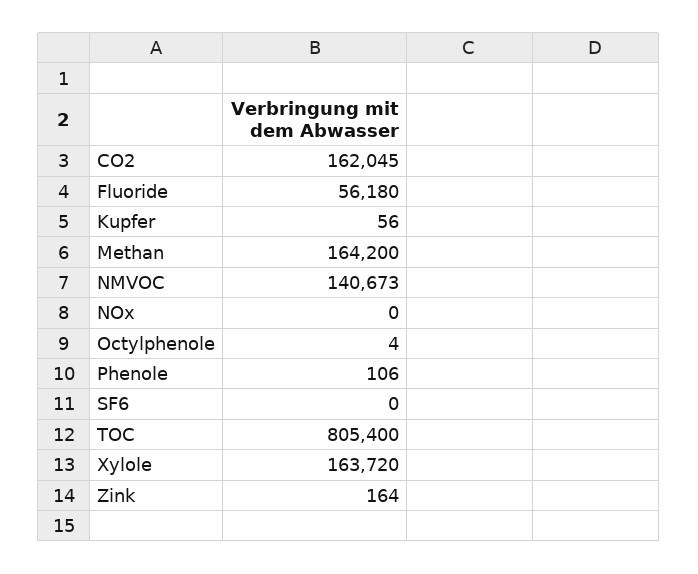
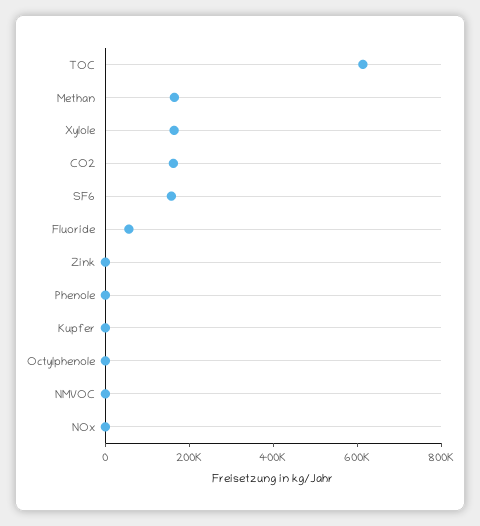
NMVOC: 140673 -> 0
SF6: 0 -> 150000
TOC: 805400 -> 600000

